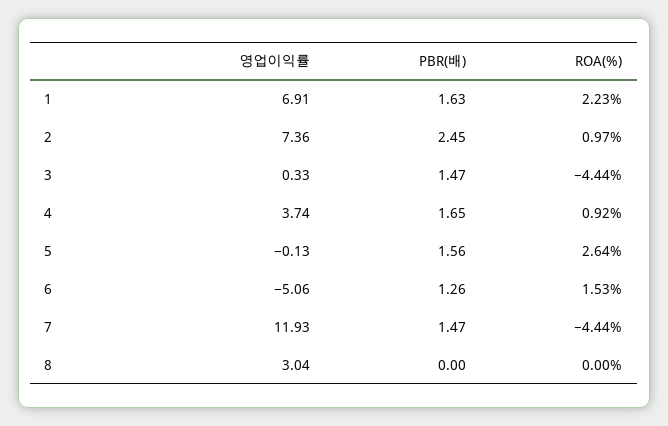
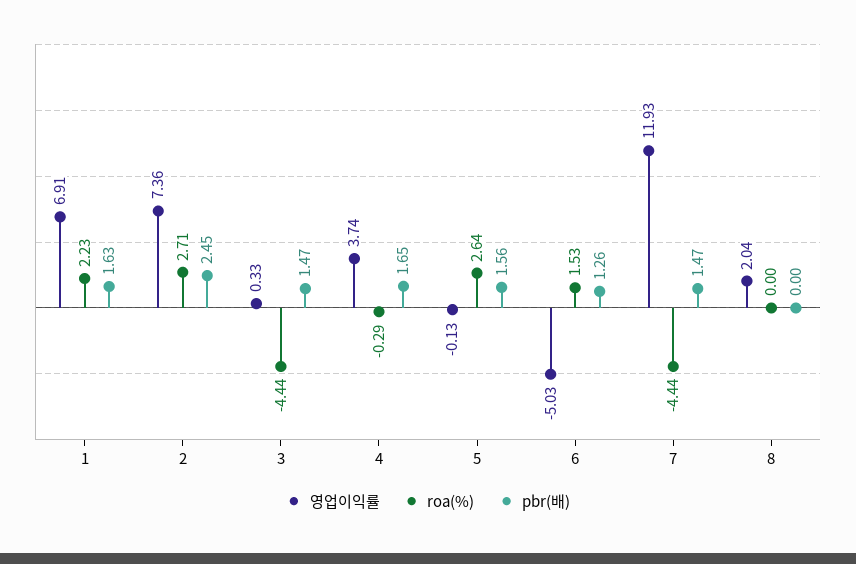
ROA(%), 2: 0.97 -> 2.71
ROA(%), 4: 0.92 -> -0.29
영업이익률, 6: -5.06 -> -5.03
영업이익률, 8: 3.04 -> 2.04

